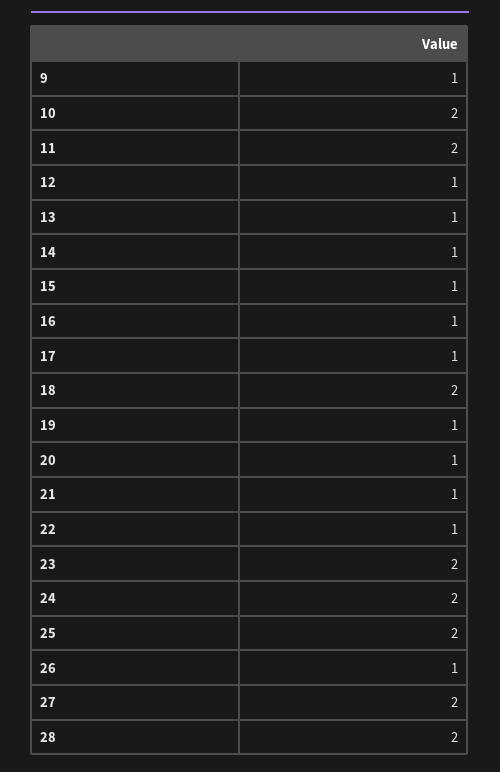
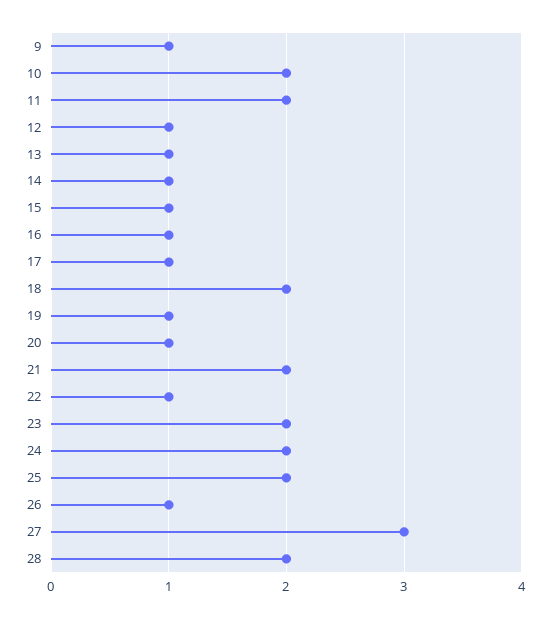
21: 1 -> 2
27: 2 -> 3

